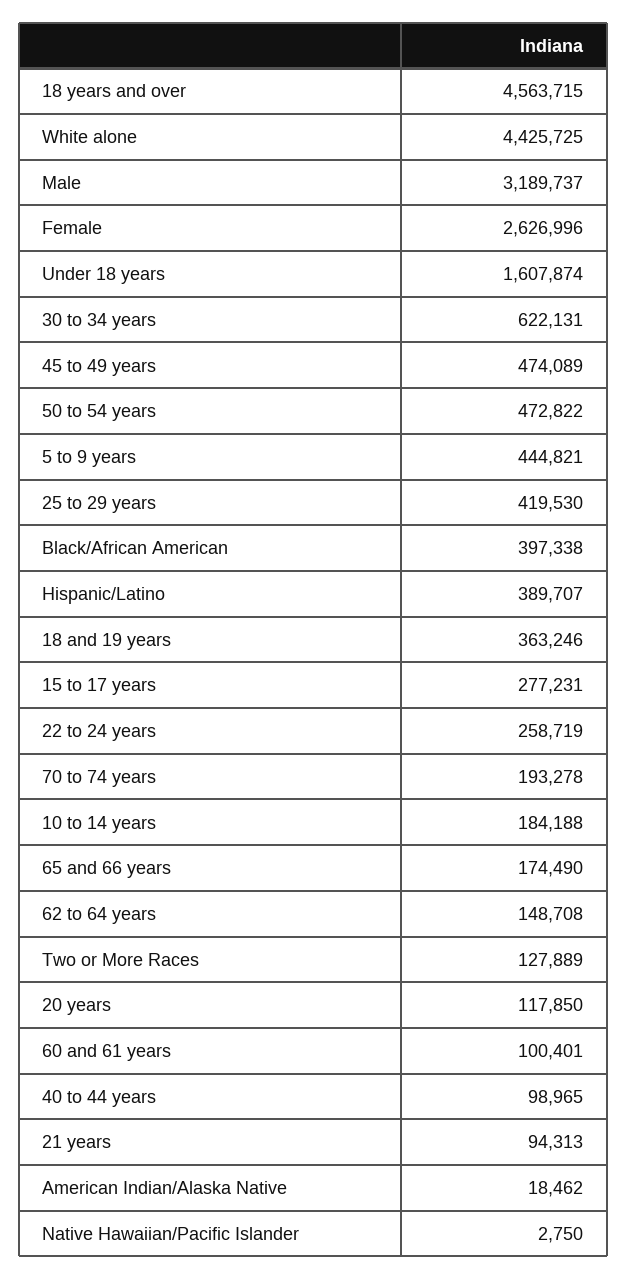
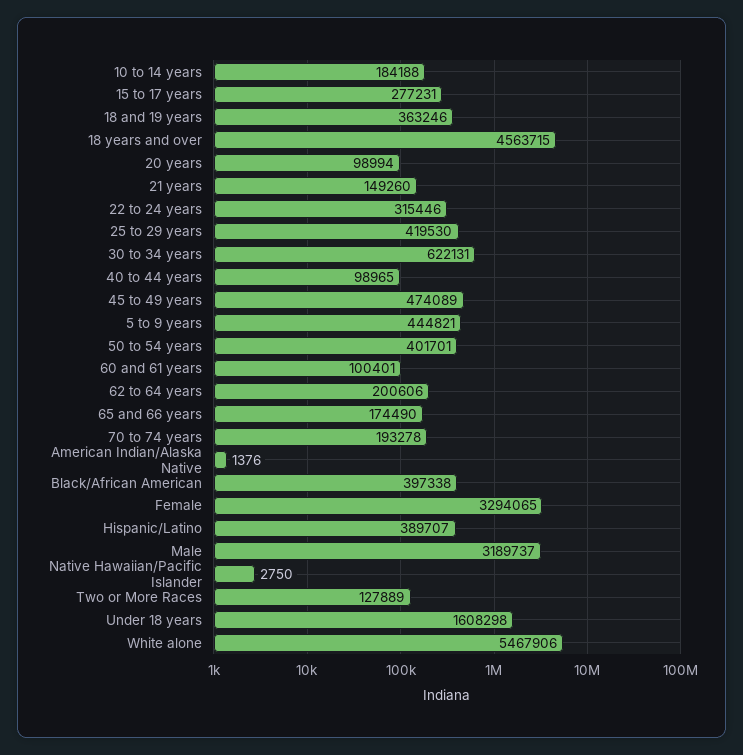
White alone: 4425725 -> 5467906
Female: 2626996 -> 3294065
Under 18 years: 1607874 -> 1608298
50 to 54 years: 472822 -> 401701
22 to 24 years: 258719 -> 315446
62 to 64 years: 148708 -> 200606
20 years: 117850 -> 98994
21 years: 94313 -> 149260
American Indian/Alaska Native: 18462 -> 1376

